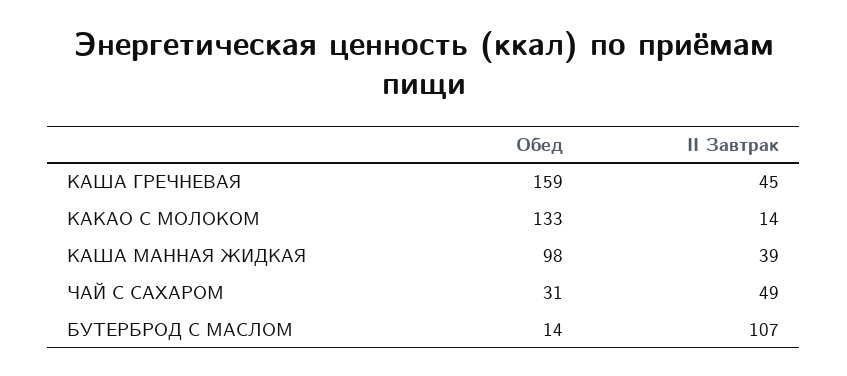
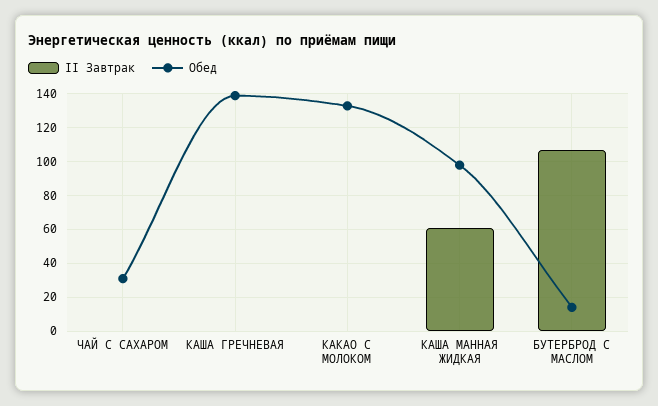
Обед, КАША ГРЕЧНЕВАЯ: 159 -> 140
II Завтрак, КАША ГРЕЧНЕВАЯ: 45 -> 0
II Завтрак, КАКАО С МОЛОКОМ: 14 -> 0
II Завтрак, КАША МАННАЯ ЖИДКАЯ: 39 -> 60
II Завтрак, ЧАЙ С САХАРОМ: 49 -> 0

